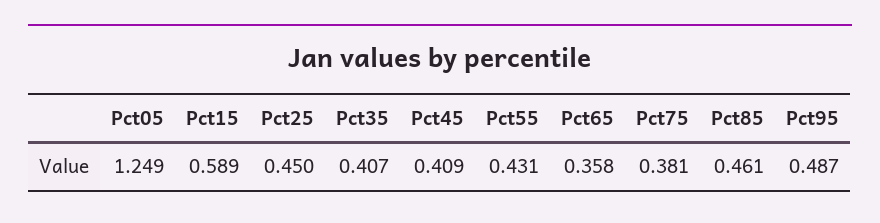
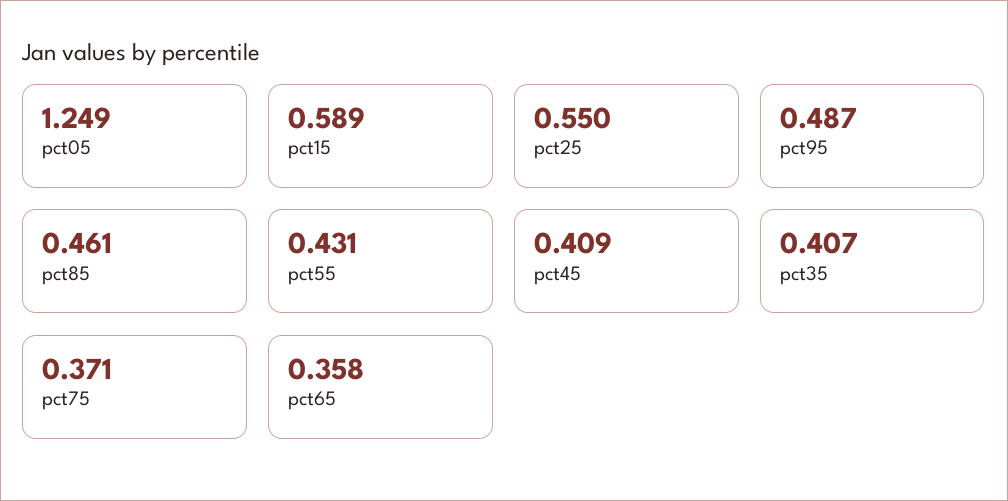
Pct25: 0.45 -> 0.55
Pct75: 0.381 -> 0.371

